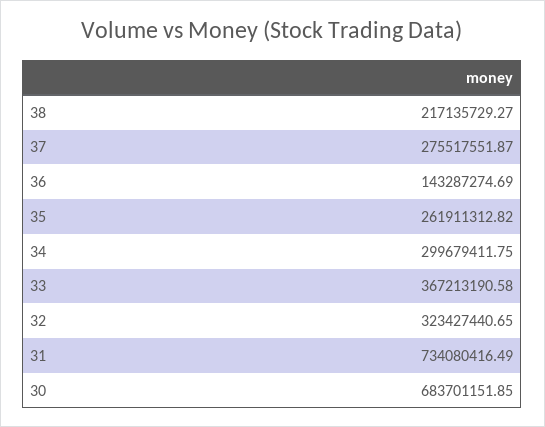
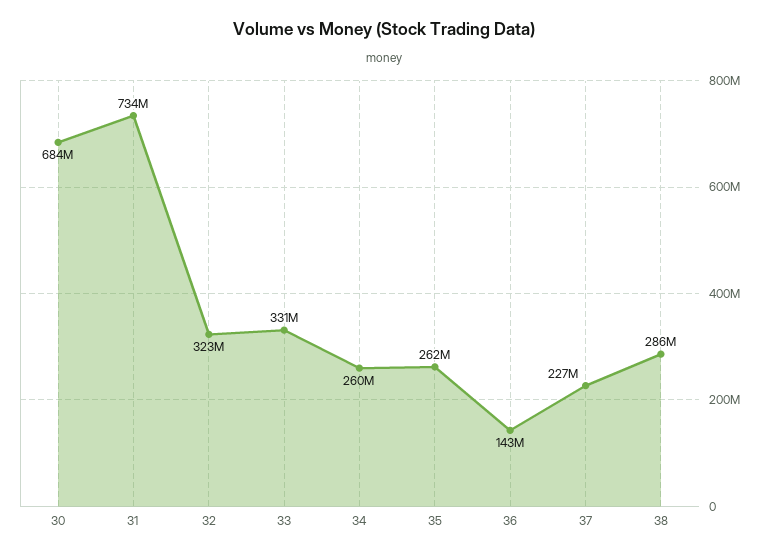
38: 217135729.27 -> 286000000
37: 275517551.87 -> 227000000
34: 299679411.75 -> 260000000
33: 367213190.58 -> 331000000

